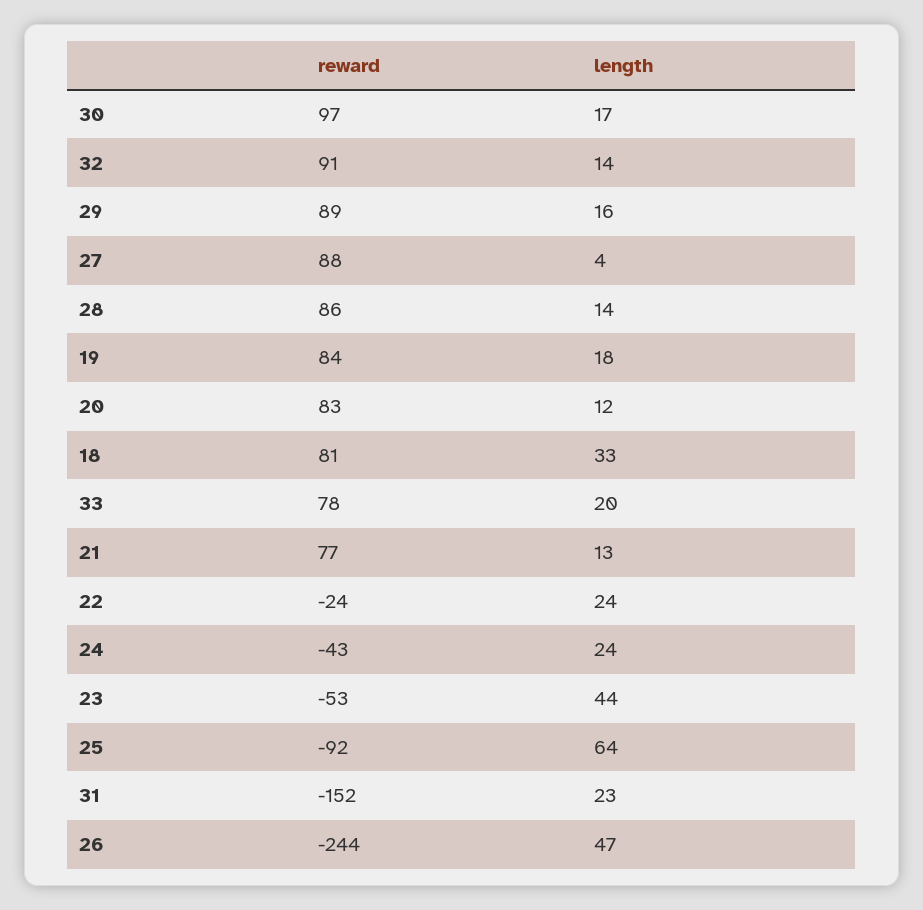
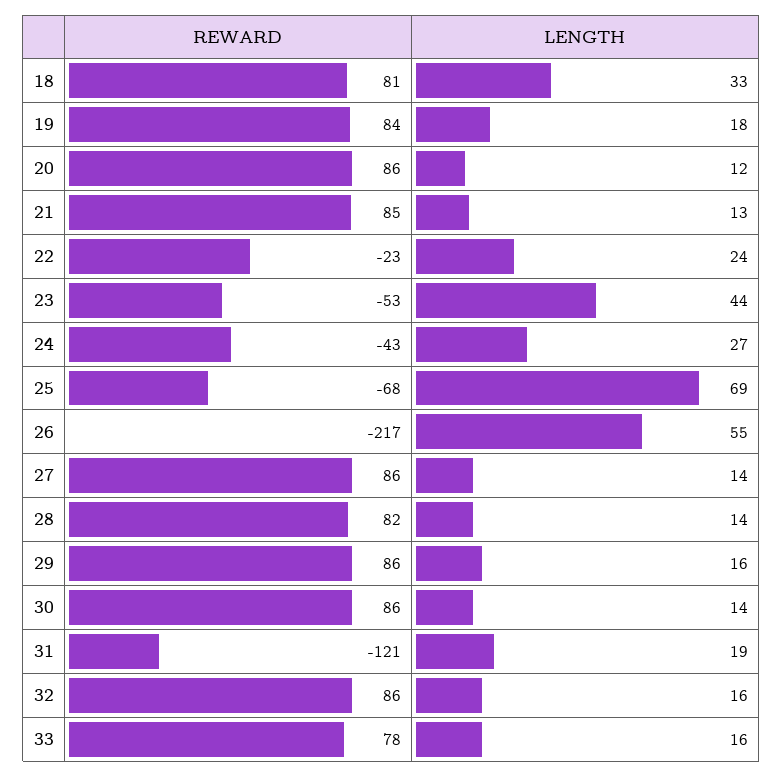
reward, 30: 97 -> 86
length, 30: 17 -> 14
reward, 32: 91 -> 86
length, 32: 14 -> 16
reward, 29: 89 -> 86
reward, 27: 88 -> 86
length, 27: 4 -> 14
reward, 28: 86 -> 82
reward, 20: 83 -> 86
length, 33: 20 -> 16
reward, 21: 77 -> 85
reward, 22: -24 -> -23
length, 24: 24 -> 27
reward, 25: -92 -> -68
length, 25: 64 -> 69
reward, 31: -152 -> -121
length, 31: 23 -> 19
reward, 26: -244 -> -217
length, 26: 47 -> 55

